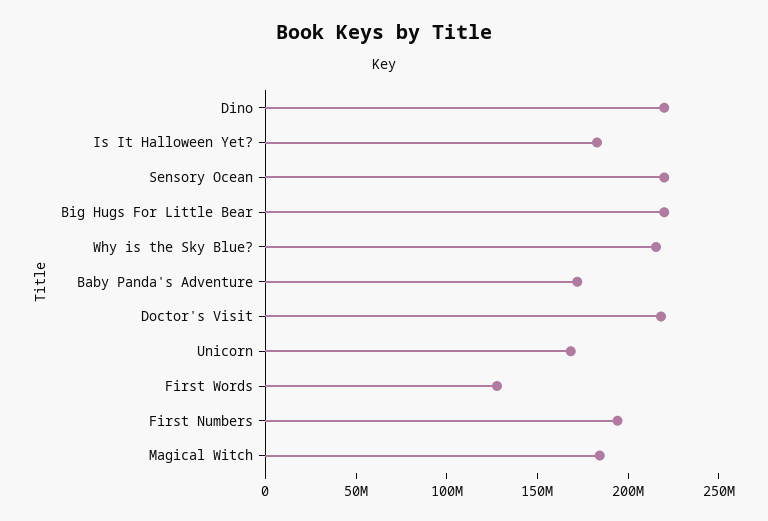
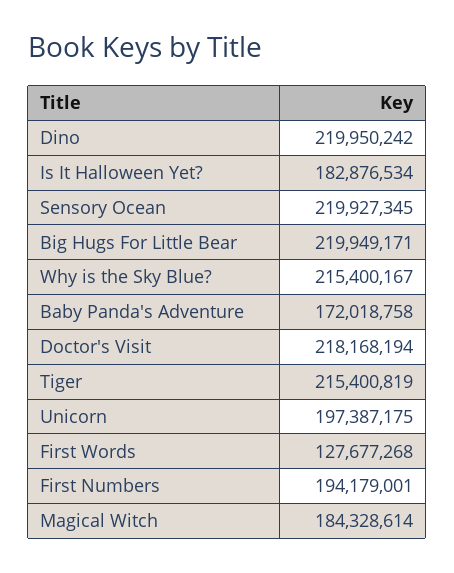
Unicorn: 170000000 -> 197387175
Tiger: none -> 215400819

